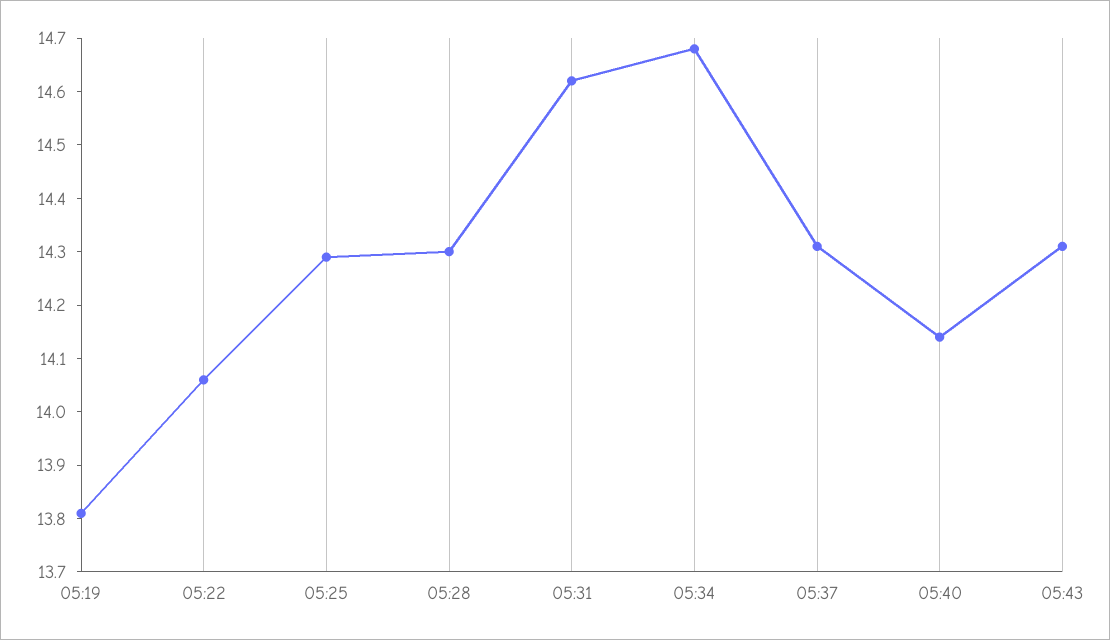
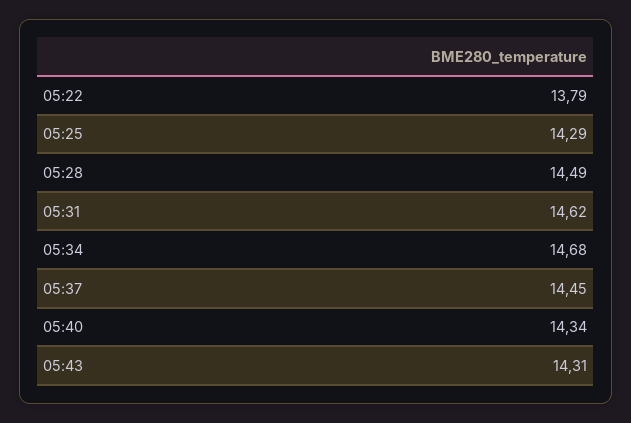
05:19: 13.8 -> none
05:22: 14.05 -> 13.79
05:28: 14.3 -> 14.49
05:37: 14.3 -> 14.45
05:40: 14.15 -> 14.34

